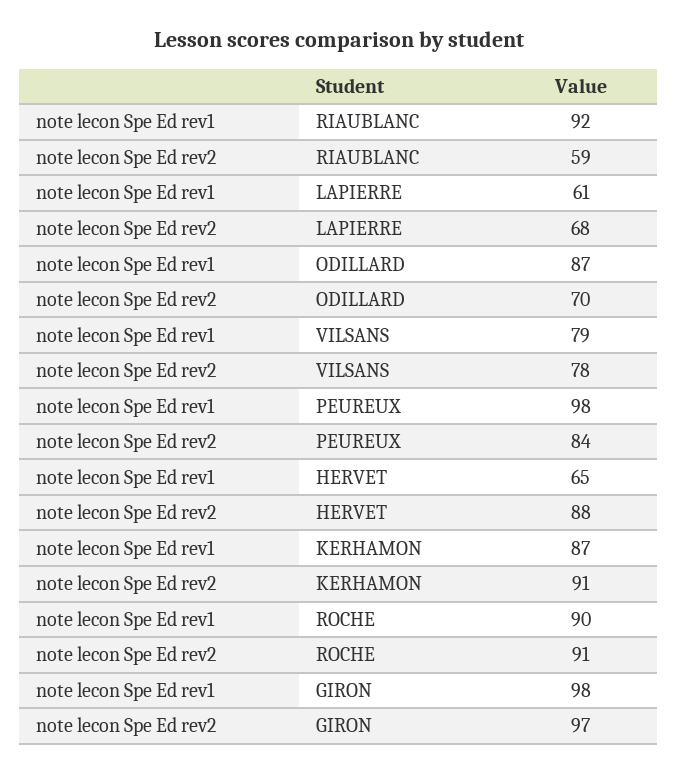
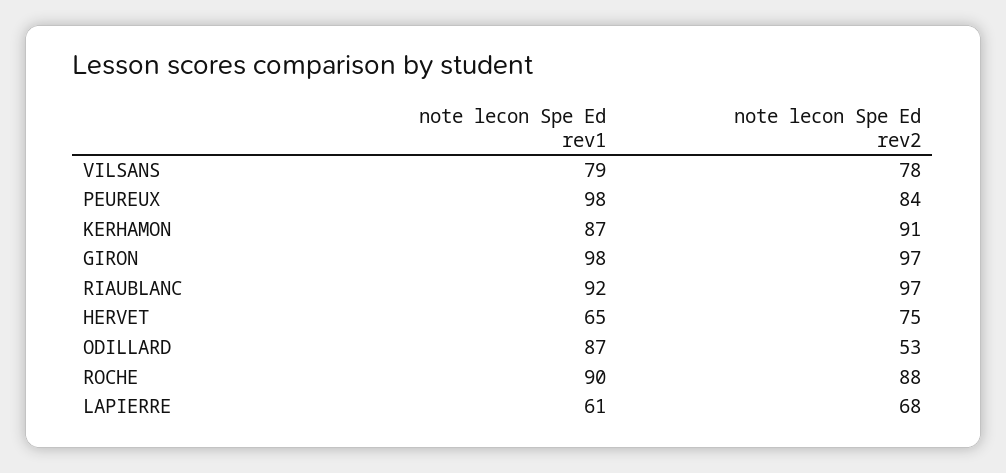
note lecon Spe Ed rev2, RIAUBLANC: 59 -> 97
note lecon Spe Ed rev2, ODILLARD: 70 -> 53
note lecon Spe Ed rev2, HERVET: 88 -> 75
note lecon Spe Ed rev2, ROCHE: 91 -> 88

